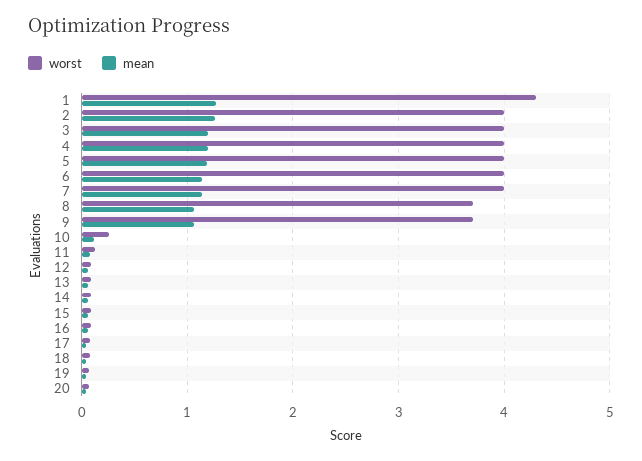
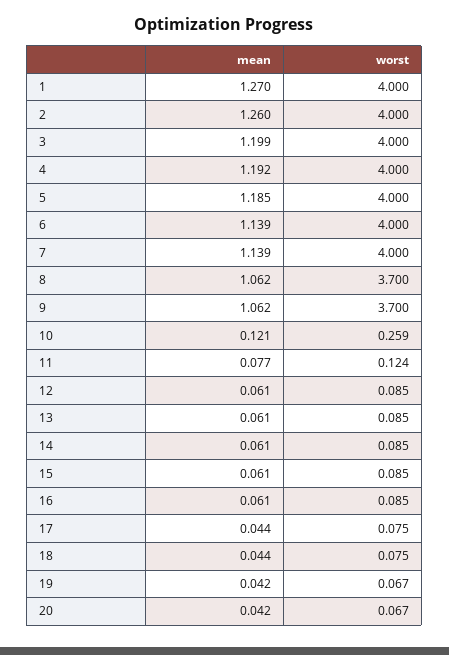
worst, 1: 4.3 -> 4

